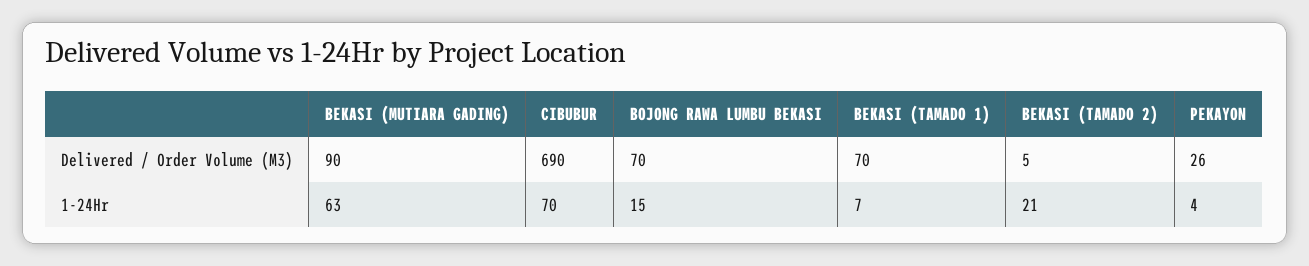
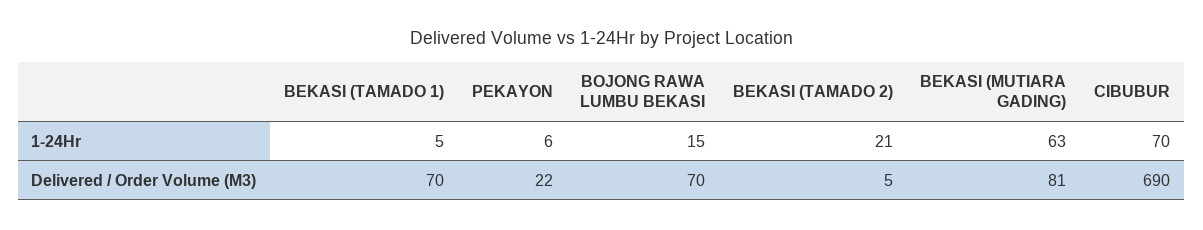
BEKASI (MUTIARA GADING), Delivered / Order Volume (M3): 90 -> 81
PEKAYON, Delivered / Order Volume (M3): 26 -> 22
BEKASI (TAMADO 1), 1-24Hr: 7 -> 5
PEKAYON, 1-24Hr: 4 -> 6

